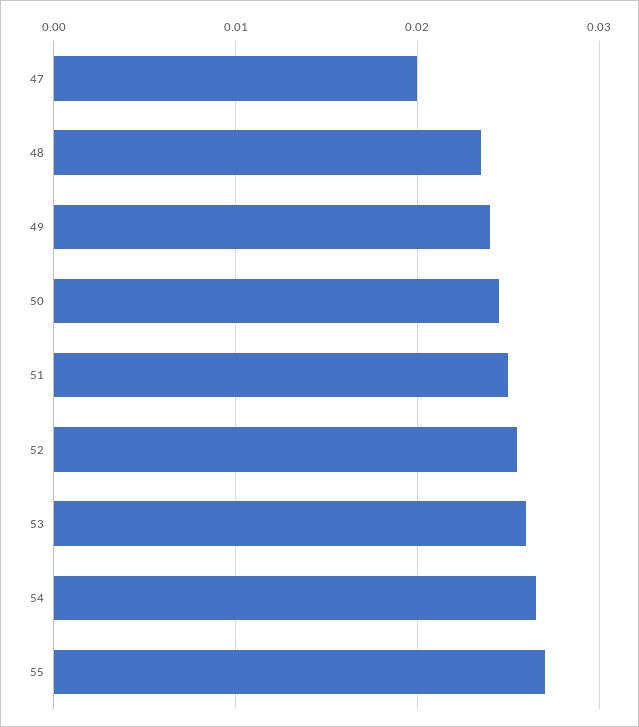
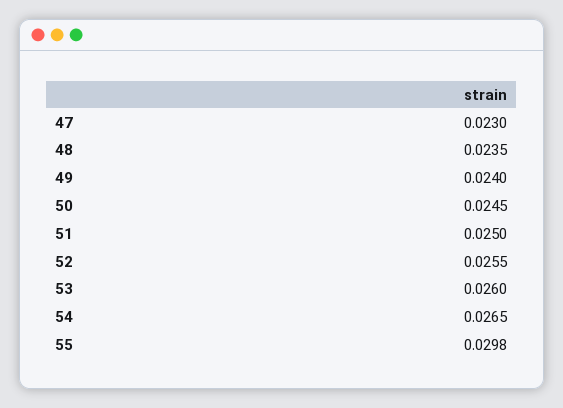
47: 0.02 -> 0.023
55: 0.027 -> 0.0298

